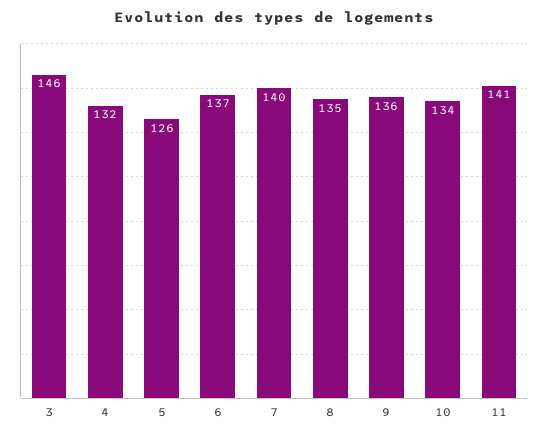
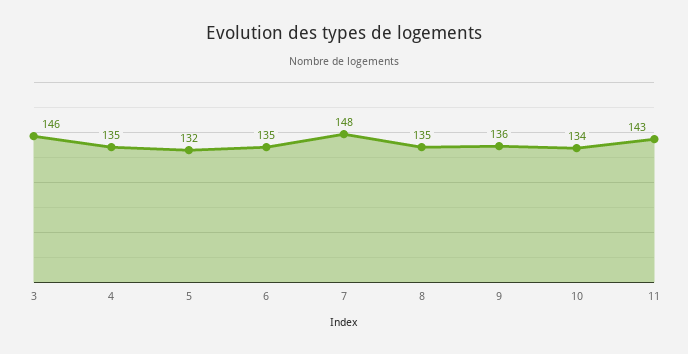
4: 132 -> 135
5: 126 -> 132
6: 137 -> 135
7: 140 -> 148
11: 141 -> 143

